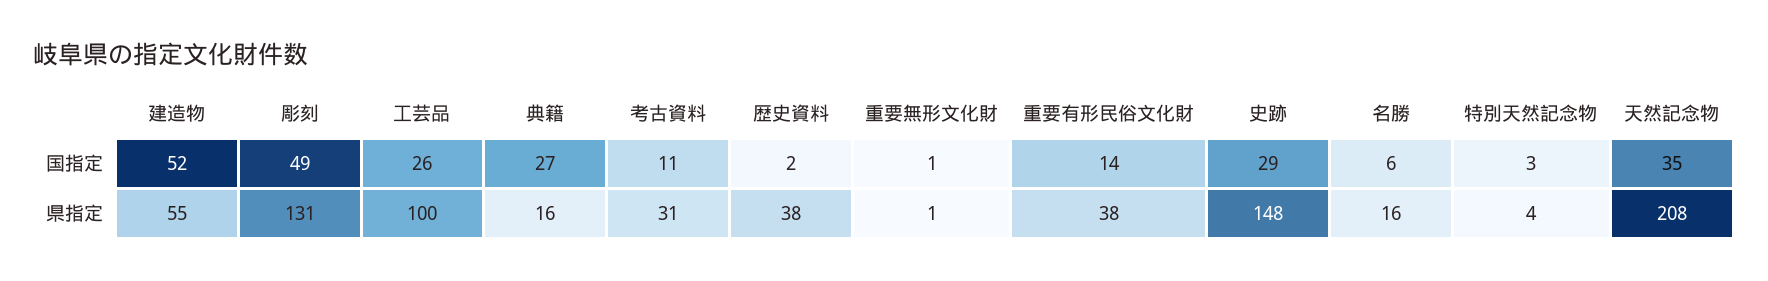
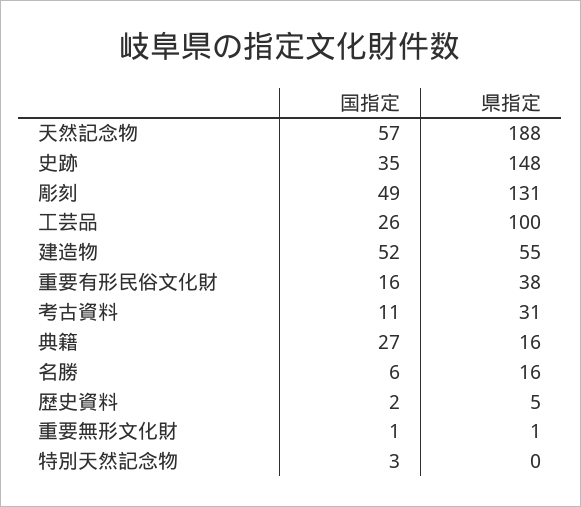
重要有形民俗文化財, 国指定: 14 -> 16
史跡, 国指定: 29 -> 35
天然記念物, 国指定: 35 -> 57
歴史資料, 県指定: 38 -> 5
特別天然記念物, 県指定: 4 -> 0
天然記念物, 県指定: 208 -> 188

